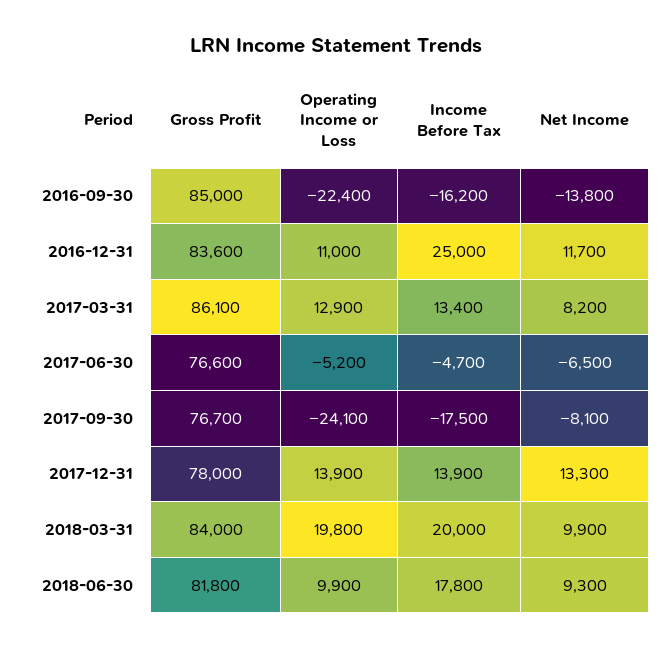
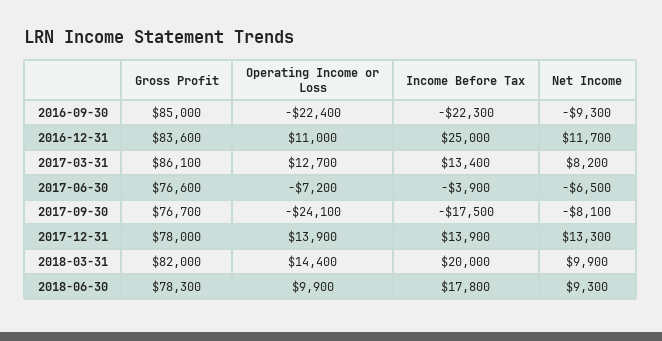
Income Before Tax, 2016-09-30: -16200 -> -22300
Net Income, 2016-09-30: -13800 -> -9300
Operating Income or Loss, 2017-03-31: 12900 -> 12700
Operating Income or Loss, 2017-06-30: -5200 -> -7200
Income Before Tax, 2017-06-30: -4700 -> -3900
Gross Profit, 2018-03-31: 84000 -> 82000
Operating Income or Loss, 2018-03-31: 19800 -> 14400
Gross Profit, 2018-06-30: 81800 -> 78300

